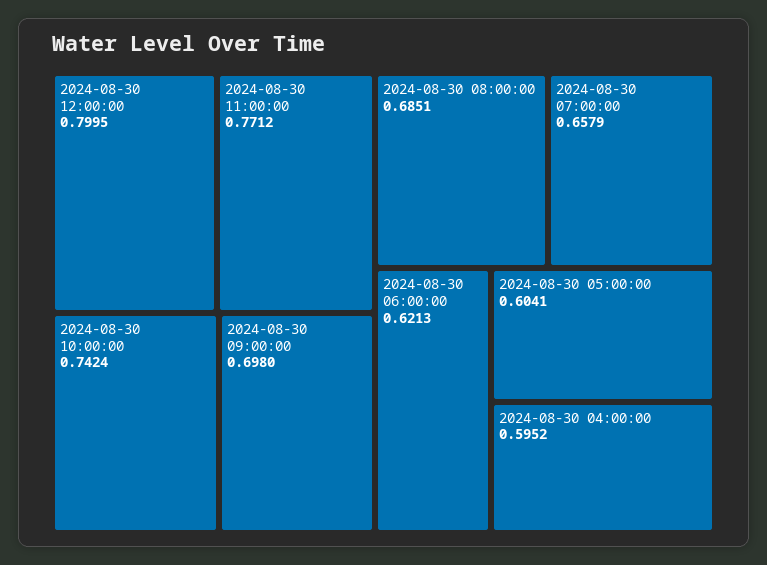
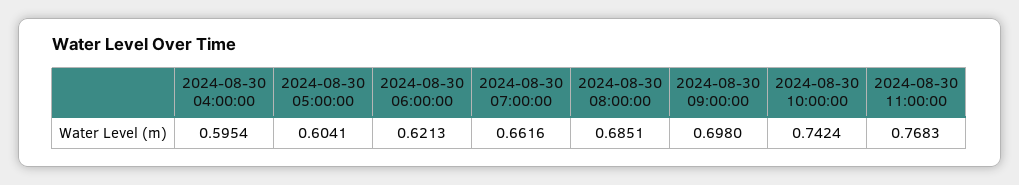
2024-08-30 12:00:00: 0.7995 -> none
2024-08-30 11:00:00: 0.7712 -> 0.7683
2024-08-30 07:00:00: 0.6579 -> 0.6616
2024-08-30 04:00:00: 0.5952 -> 0.5954

